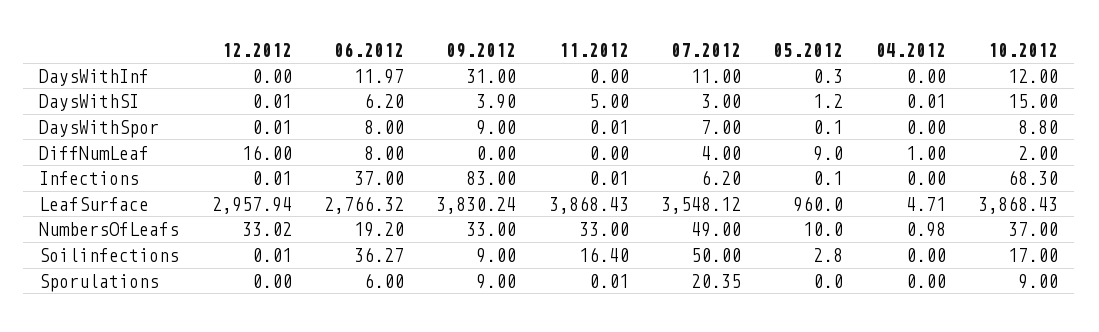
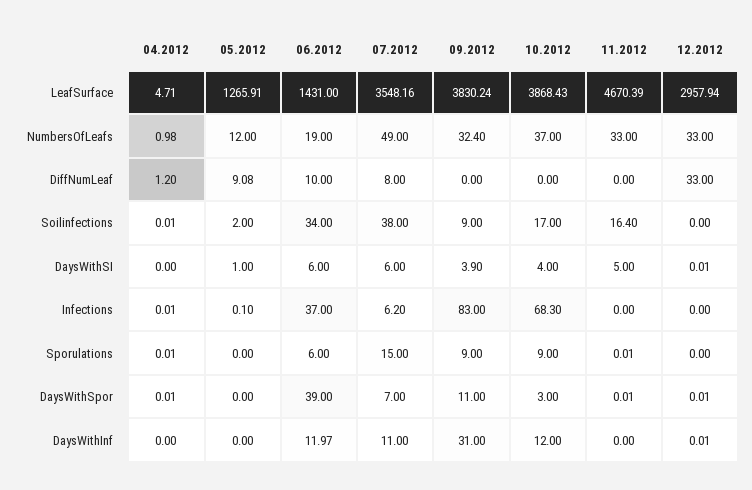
12.2012, DaysWithInf: 0 -> 0.01
05.2012, DaysWithInf: 0.3 -> 0
06.2012, DaysWithSI: 6.2 -> 6
07.2012, DaysWithSI: 3 -> 6
05.2012, DaysWithSI: 1.2 -> 1
04.2012, DaysWithSI: 0.01 -> 0
10.2012, DaysWithSI: 15 -> 4
06.2012, DaysWithSpor: 8 -> 39
09.2012, DaysWithSpor: 9 -> 11
05.2012, DaysWithSpor: 0.1 -> 0
04.2012, DaysWithSpor: 0 -> 0.01
10.2012, DaysWithSpor: 8.8 -> 3
12.2012, DiffNumLeaf: 16 -> 33
06.2012, DiffNumLeaf: 8 -> 10
07.2012, DiffNumLeaf: 4 -> 8
05.2012, DiffNumLeaf: 9 -> 9.08
04.2012, DiffNumLeaf: 1 -> 1.2
10.2012, DiffNumLeaf: 2 -> 0
12.2012, Infections: 0.01 -> 0
11.2012, Infections: 0.01 -> 0
04.2012, Infections: 0 -> 0.01
06.2012, LeafSurface: 2766.32 -> 1431
11.2012, LeafSurface: 3868.43 -> 4670.39
07.2012, LeafSurface: 3548.12 -> 3548.16
05.2012, LeafSurface: 960 -> 1265.91
12.2012, NumbersOfLeafs: 33.02 -> 33
06.2012, NumbersOfLeafs: 19.2 -> 19
09.2012, NumbersOfLeafs: 33 -> 32.4
05.2012, NumbersOfLeafs: 10 -> 12
12.2012, Soilinfections: 0.01 -> 0
06.2012, Soilinfections: 36.27 -> 34
07.2012, Soilinfections: 50 -> 38
05.2012, Soilinfections: 2.8 -> 2
04.2012, Soilinfections: 0 -> 0.01
07.2012, Sporulations: 20.35 -> 15
04.2012, Sporulations: 0 -> 0.01

